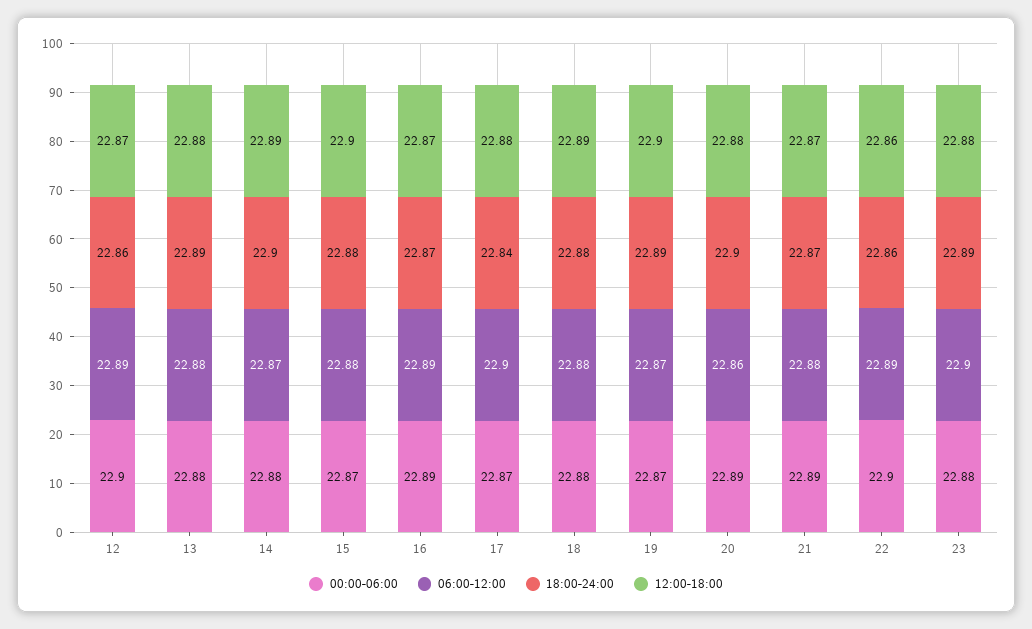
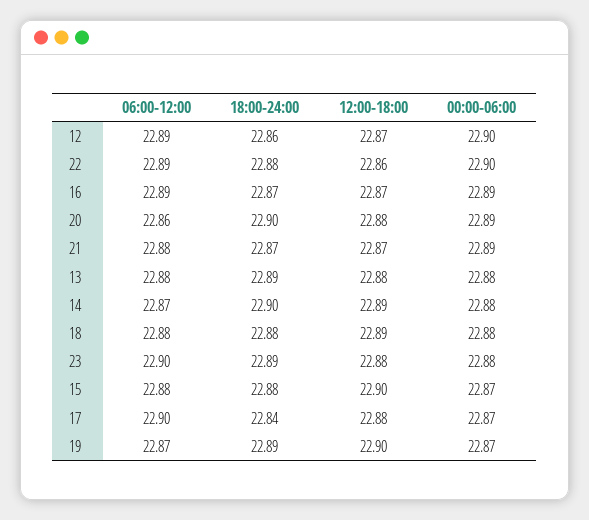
18:00-24:00, 22: 22.86 -> 22.88

